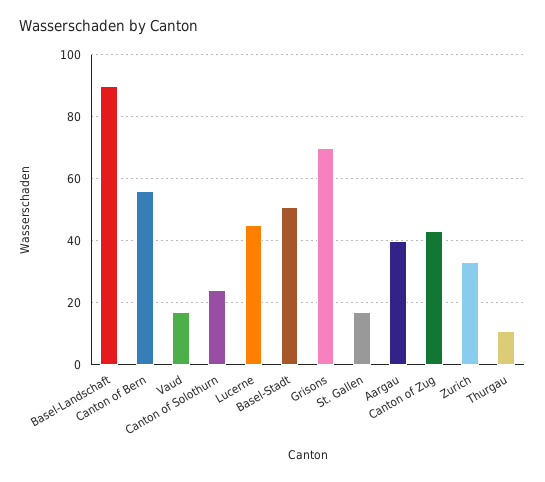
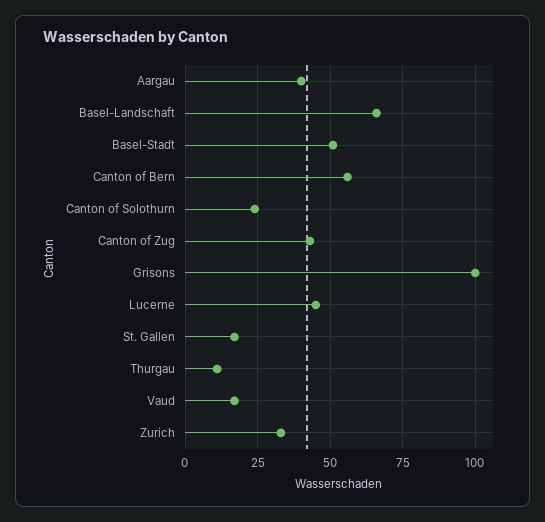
Basel-Landschaft: 90 -> 65
Grisons: 70 -> 100

